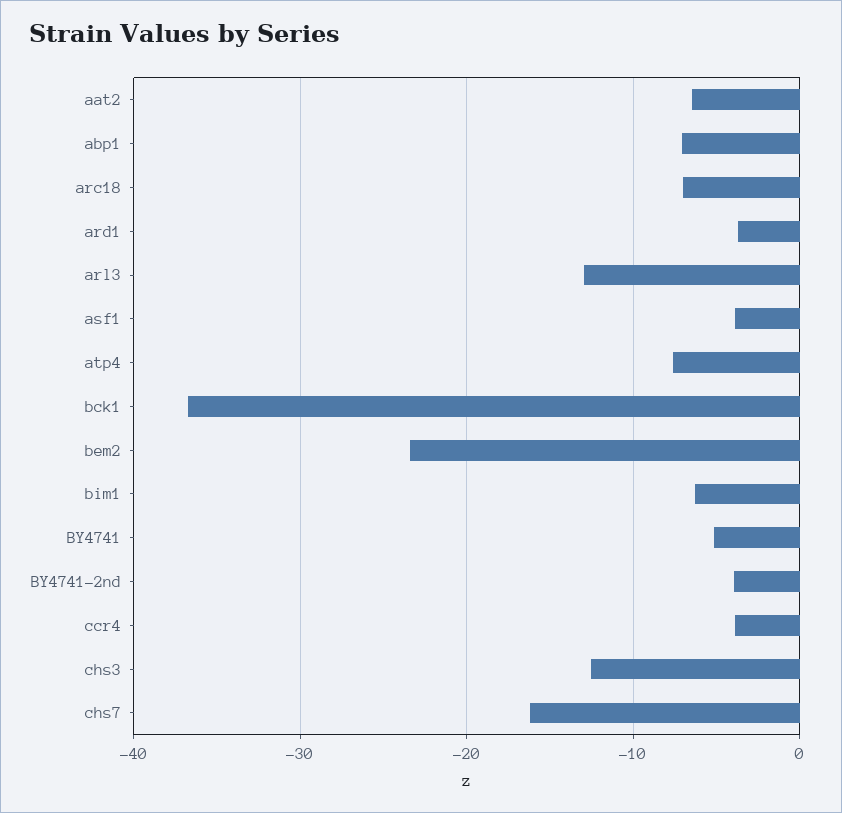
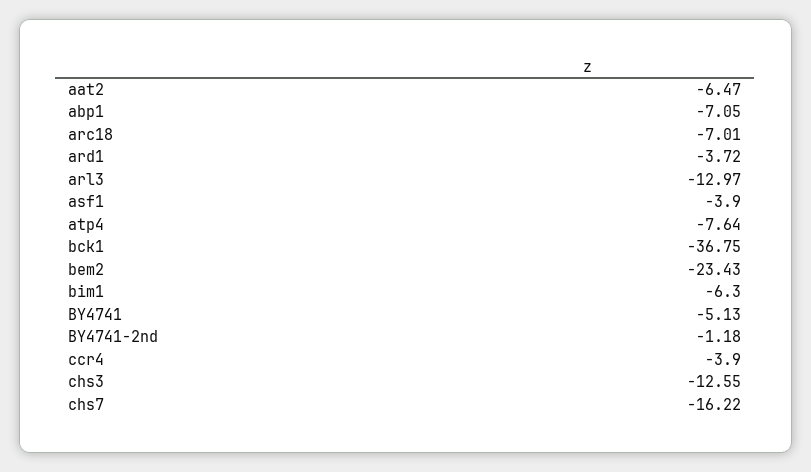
BY4741-2nd: -4 -> -1.18

